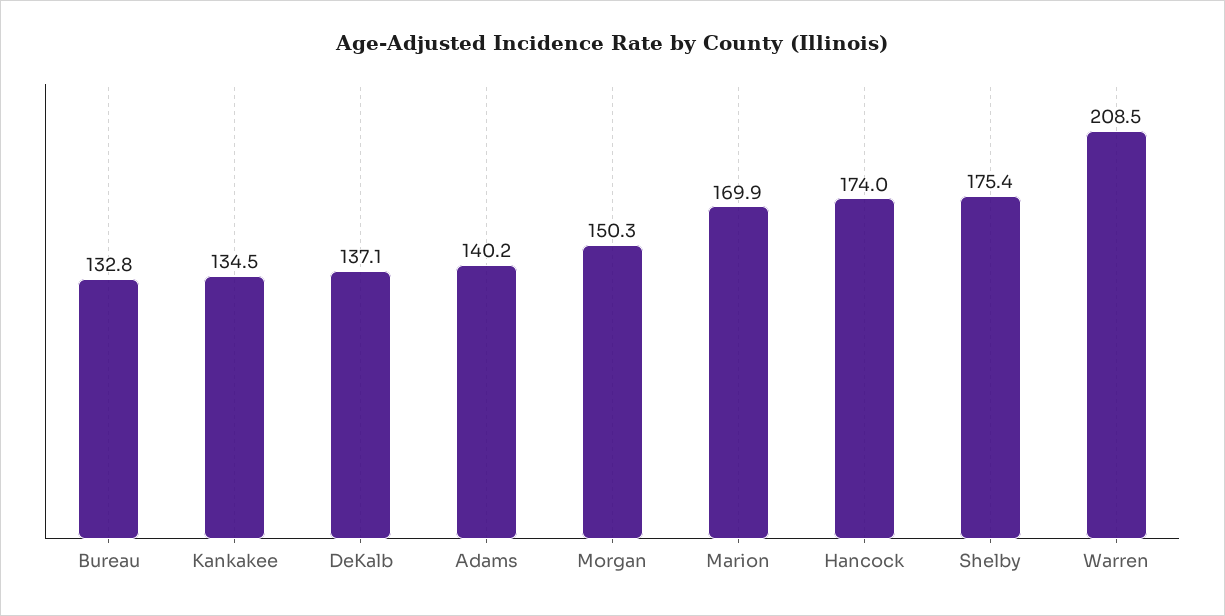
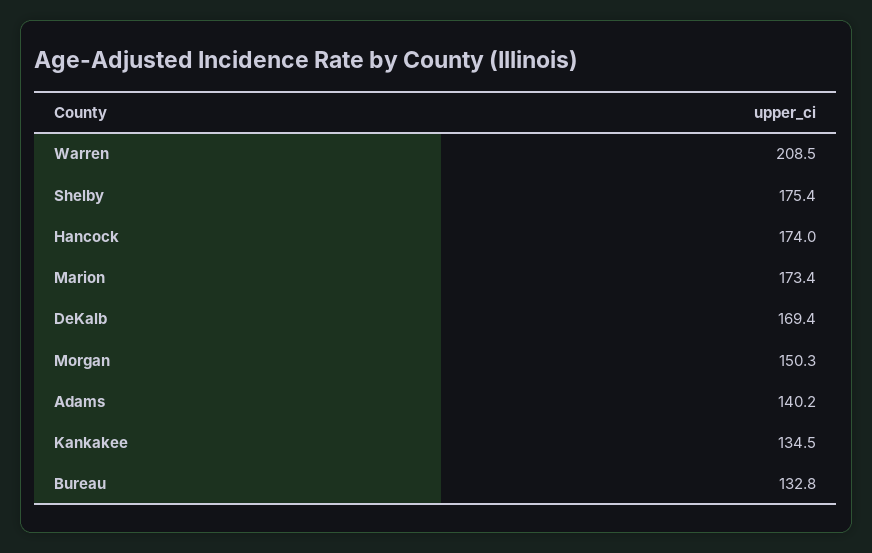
DeKalb: 137.1 -> 169.4
Marion: 169.9 -> 173.4

